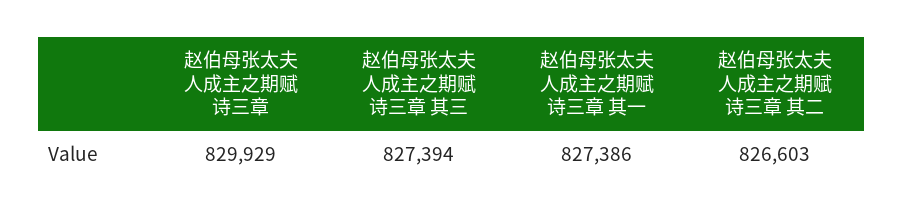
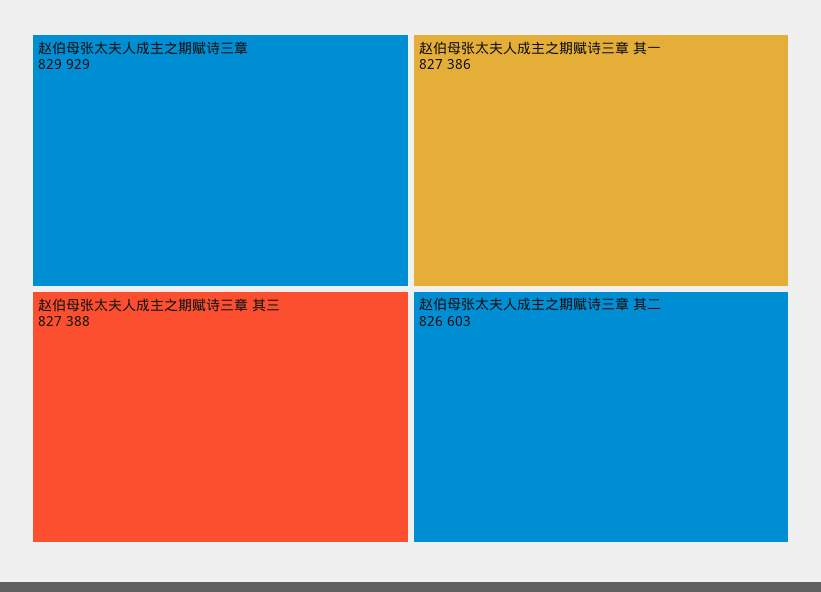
赵伯母张太夫人成主之期赋诗三章 其三: 827394 -> 827388

